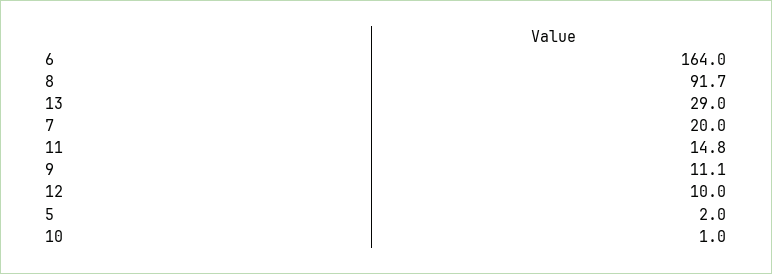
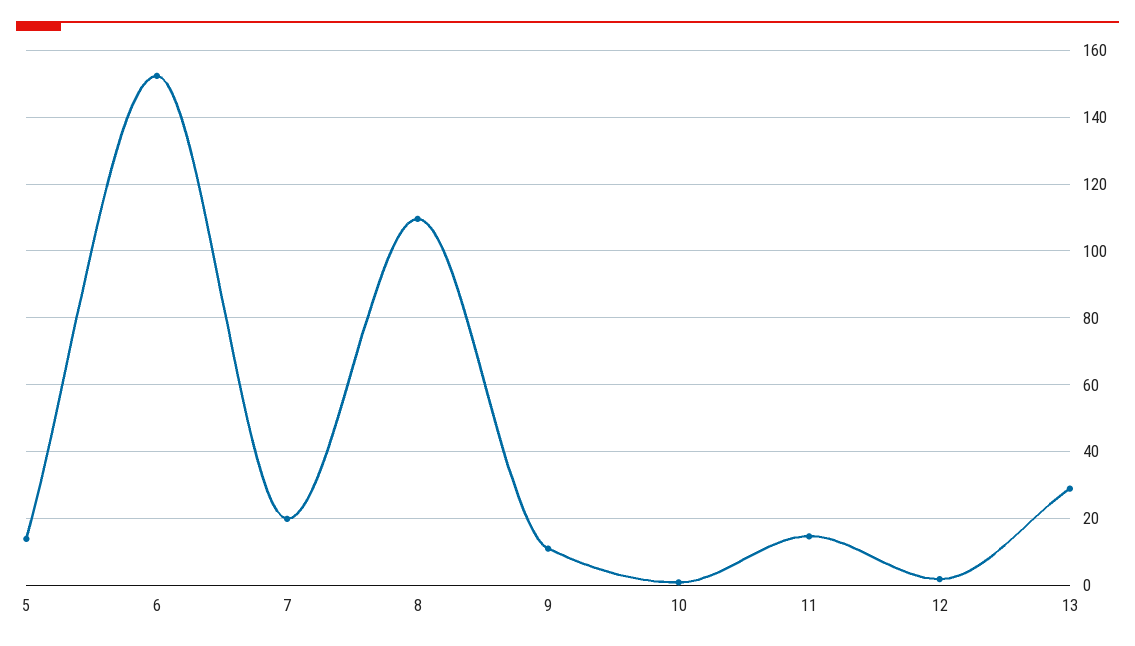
6: 164 -> 152
8: 91.7 -> 110
12: 10 -> 2
5: 2 -> 14

